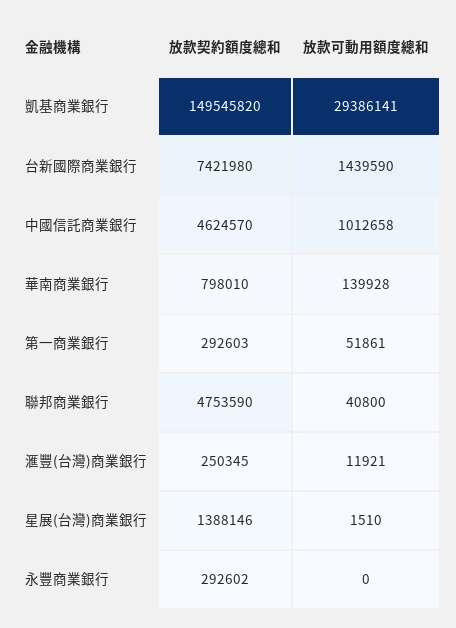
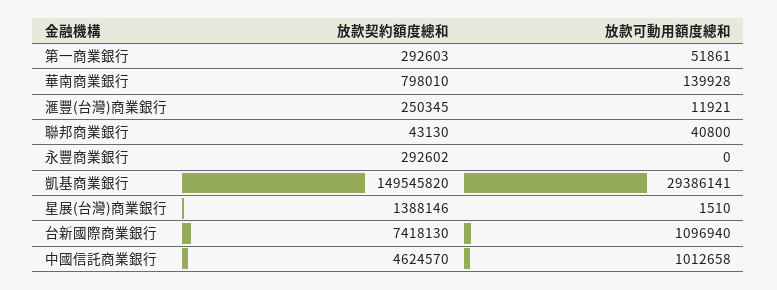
放款契約額度總和, 台新國際商業銀行: 7421980 -> 7418130
放款可動用額度總和, 台新國際商業銀行: 1439590 -> 1096940
放款契約額度總和, 聯邦商業銀行: 4753590 -> 43130

